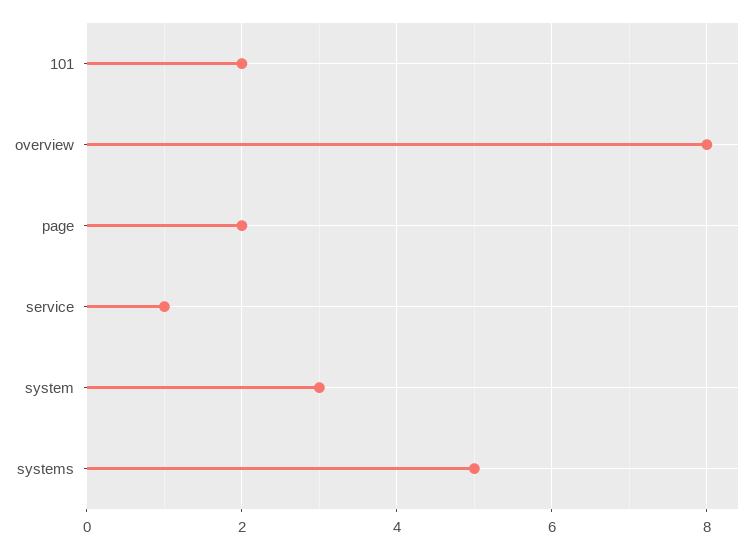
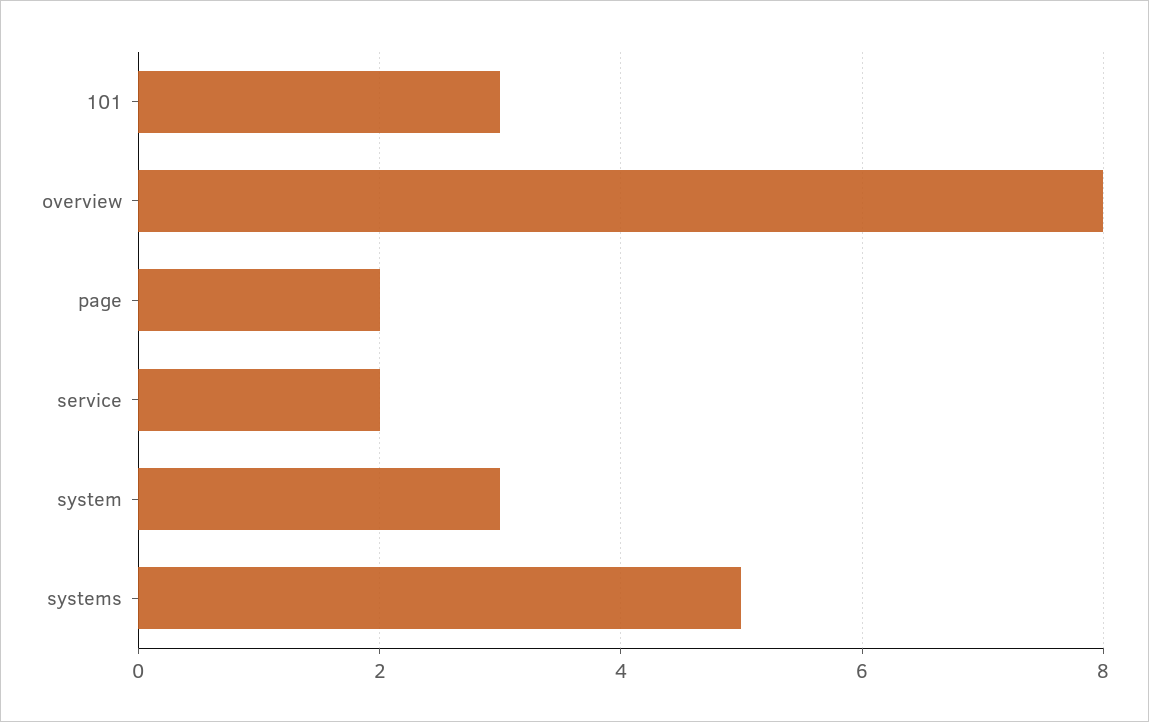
101: 2 -> 3
service: 1 -> 2

